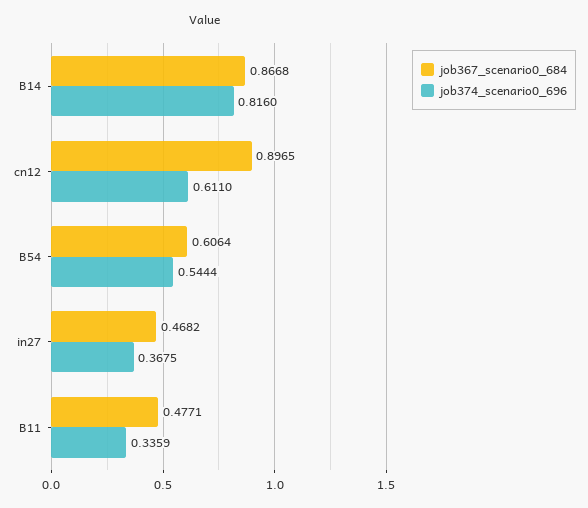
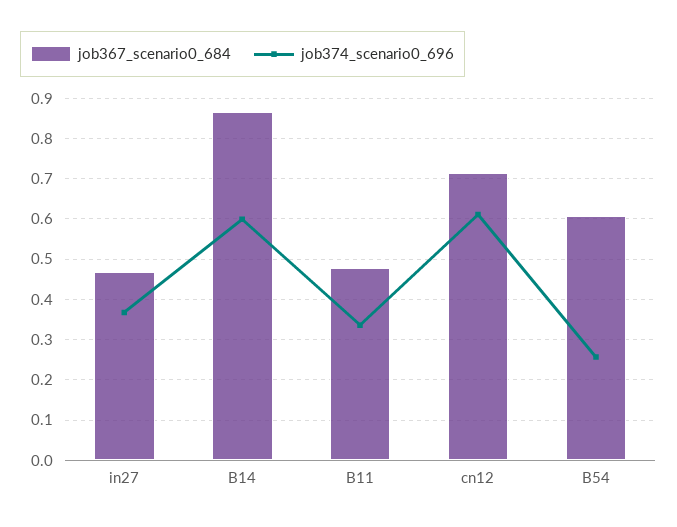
job374_scenario0_696, B14: 0.816 -> 0.6
job367_scenario0_684, cn12: 0.8965 -> 0.72
job374_scenario0_696, B54: 0.5444 -> 0.26

